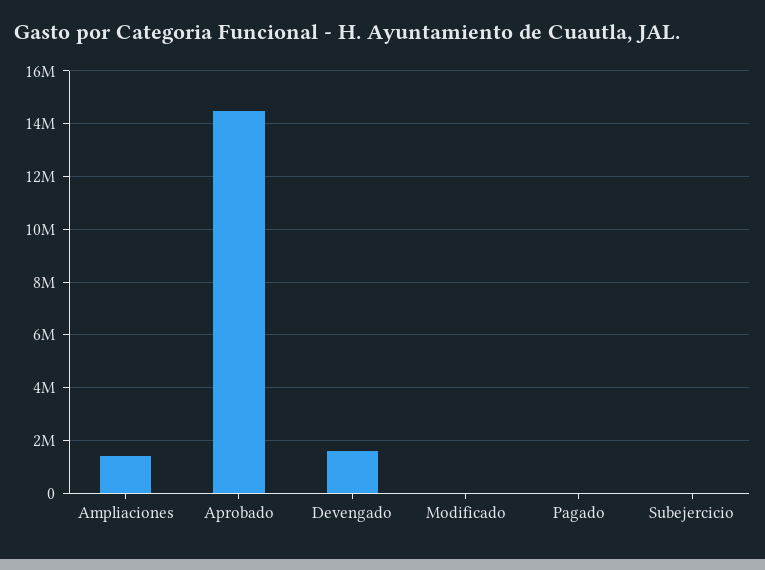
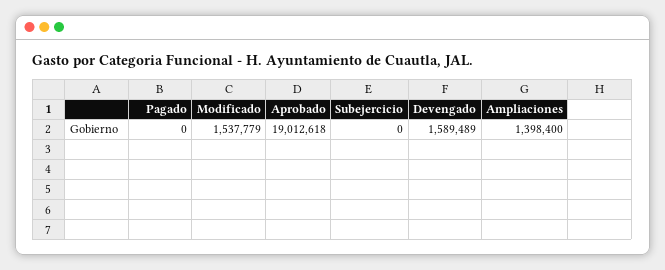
Aprobado: 14500000 -> 19012618
Modificado: 0 -> 1537779

